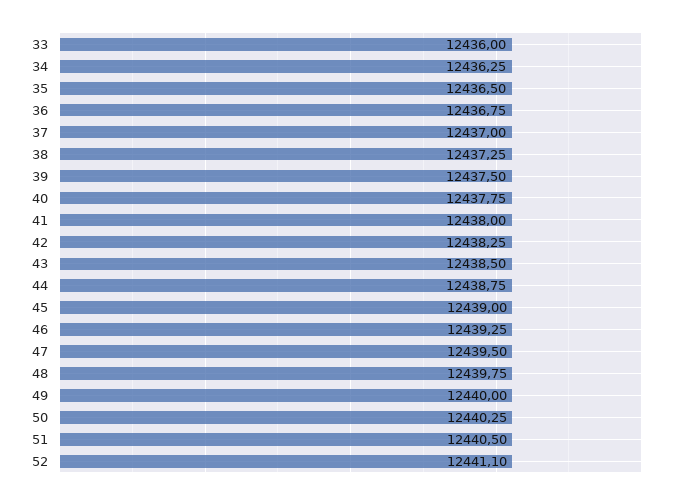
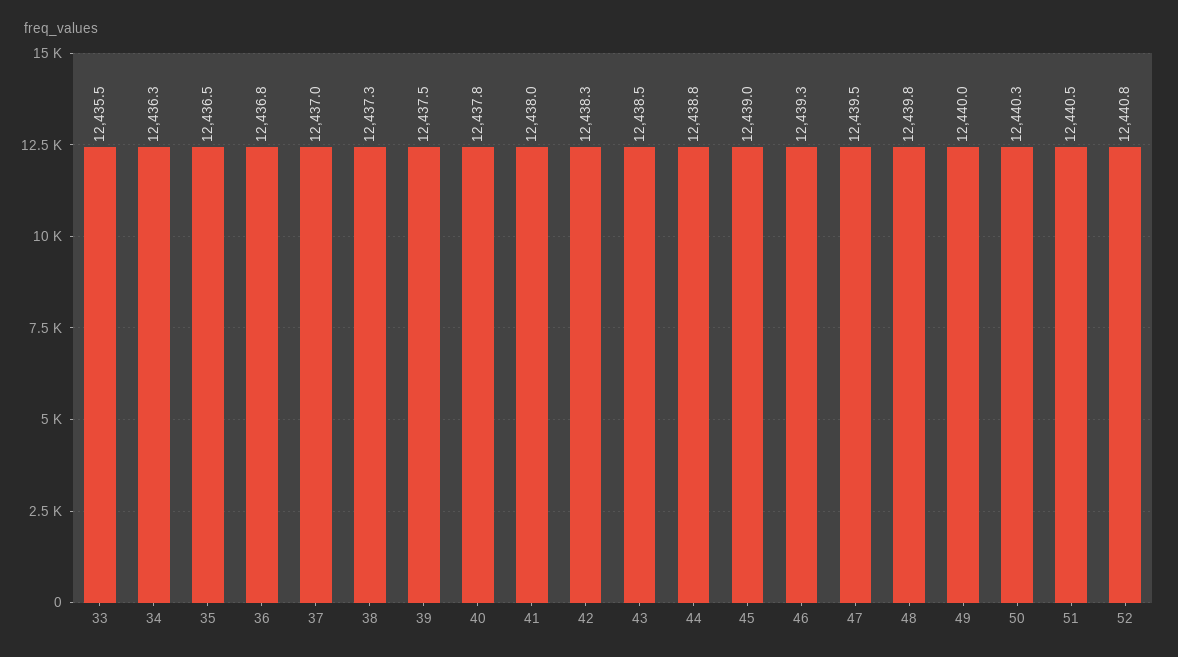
33: 12436 -> 12435.5
52: 12441.1 -> 12440.8

